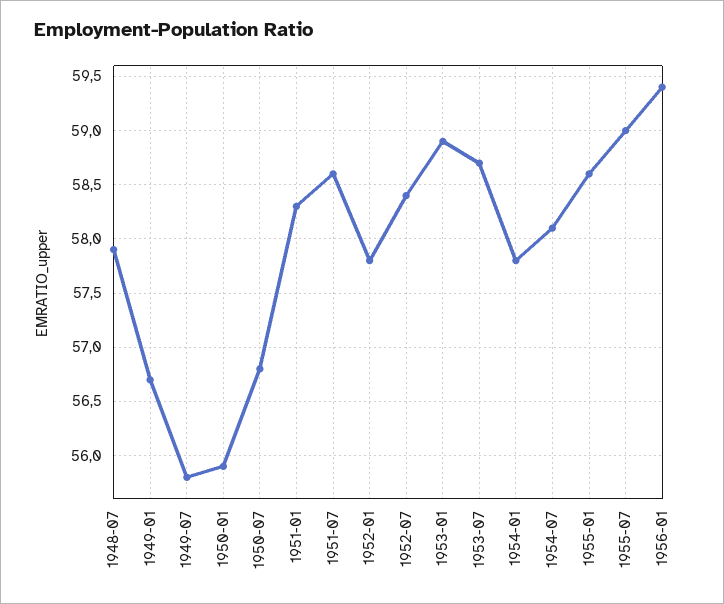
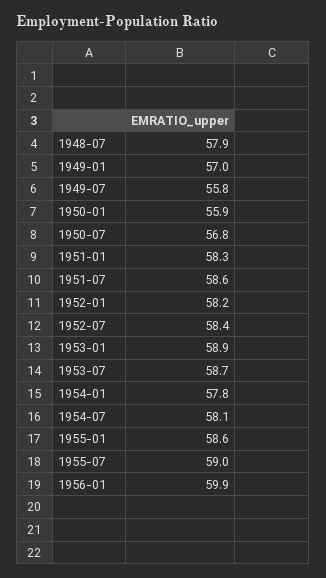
1949-01: 56.7 -> 57
1952-01: 57.8 -> 58.2
1956-01: 59.4 -> 59.9

